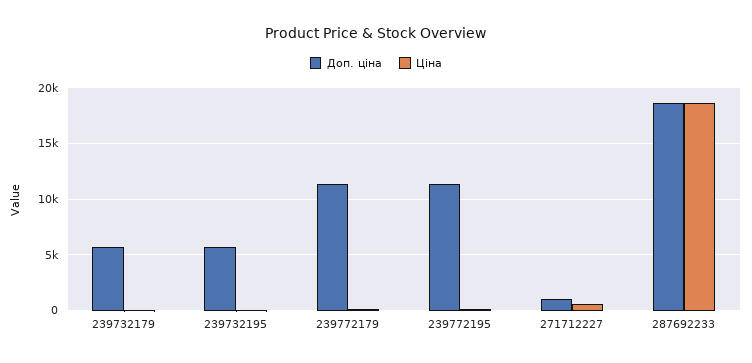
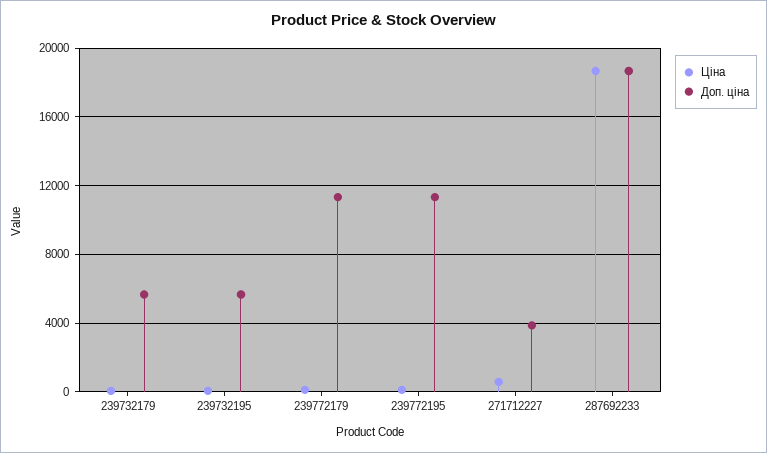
Доп. ціна, 271712227: 1000 -> 4000

